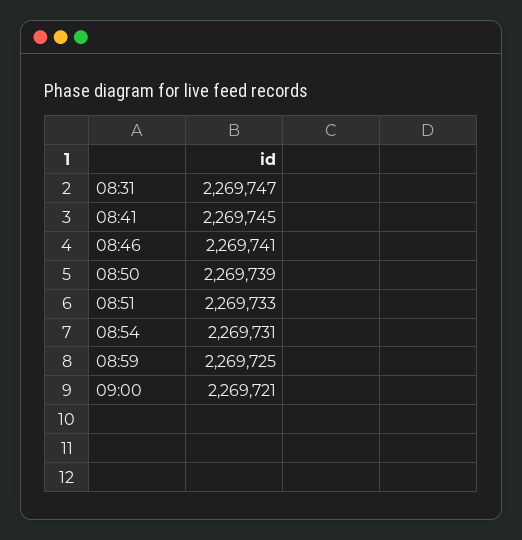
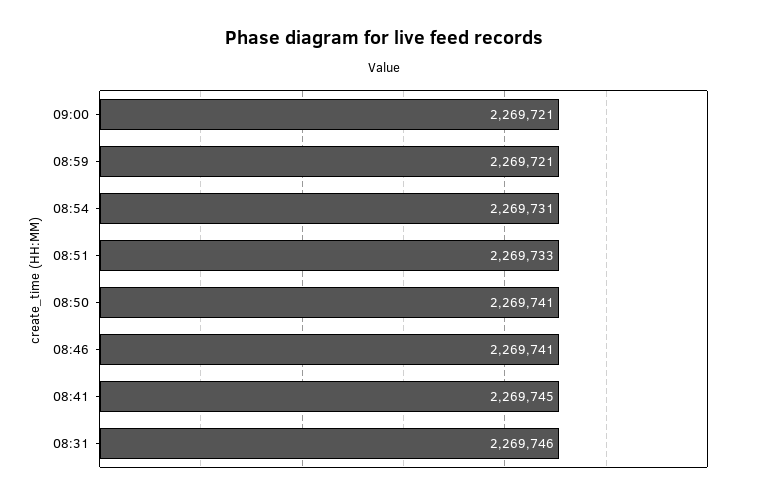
08:31: 2269747 -> 2269746
08:50: 2269739 -> 2269741
08:59: 2269725 -> 2269721

